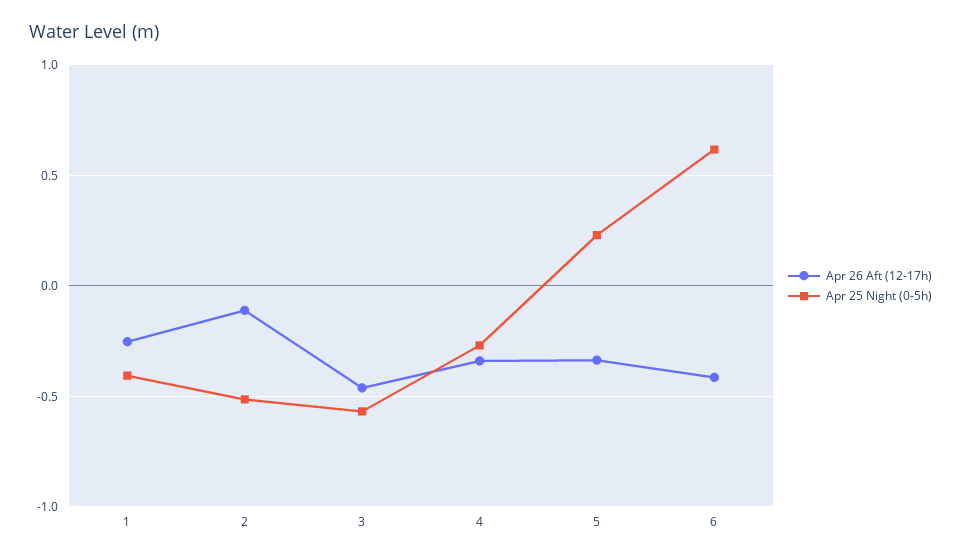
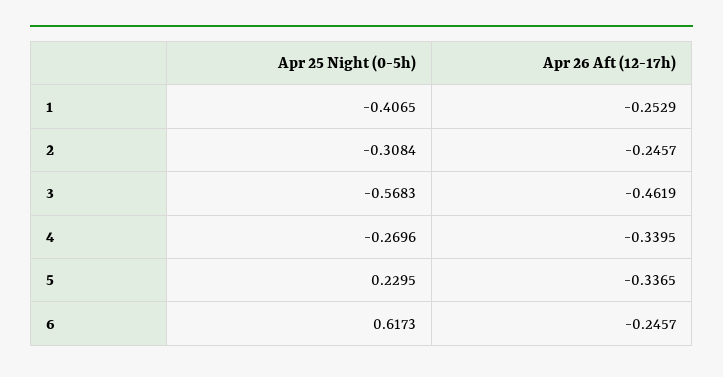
Apr 26 Aft (12-17h), 2: -0.1 -> -0.2457
Apr 25 Night (0-5h), 2: -0.5 -> -0.3084
Apr 26 Aft (12-17h), 6: -0.4 -> -0.2457

